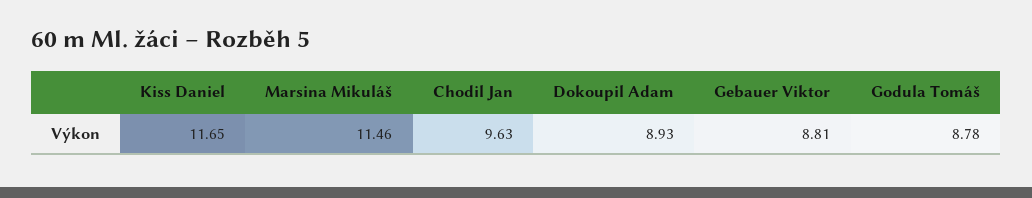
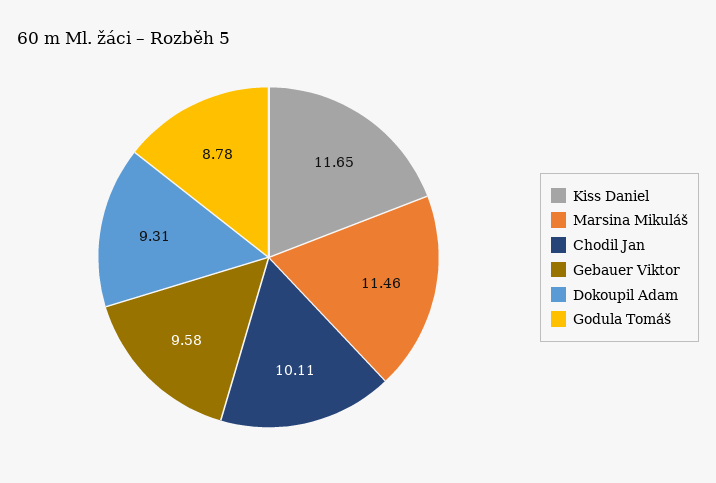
Chodil Jan: 9.63 -> 10.11
Dokoupil Adam: 8.93 -> 9.31
Gebauer Viktor: 8.81 -> 9.58

